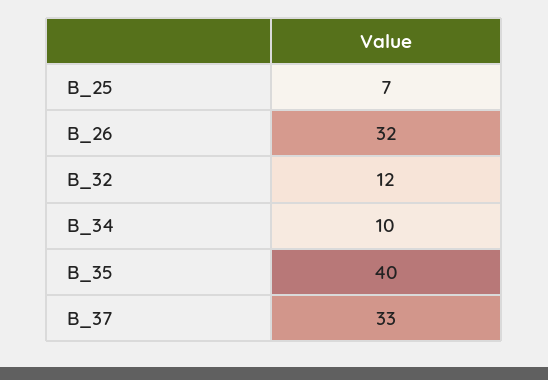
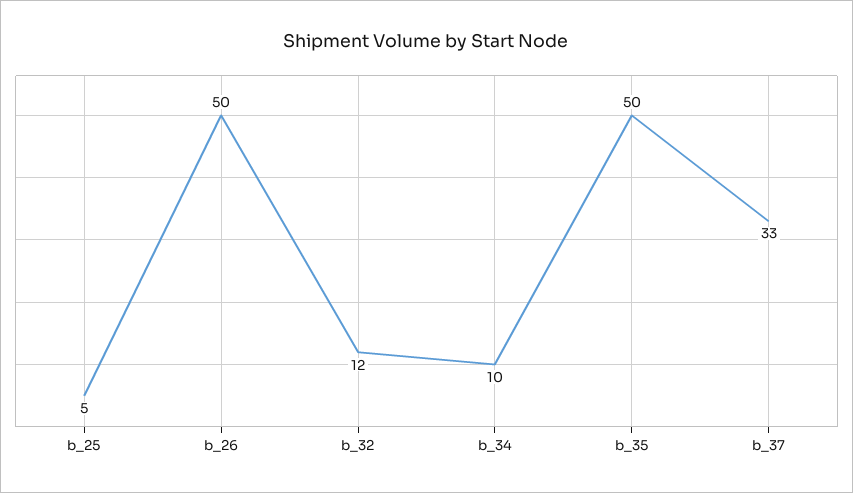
B_25: 7 -> 5
B_26: 32 -> 50
B_35: 40 -> 50

